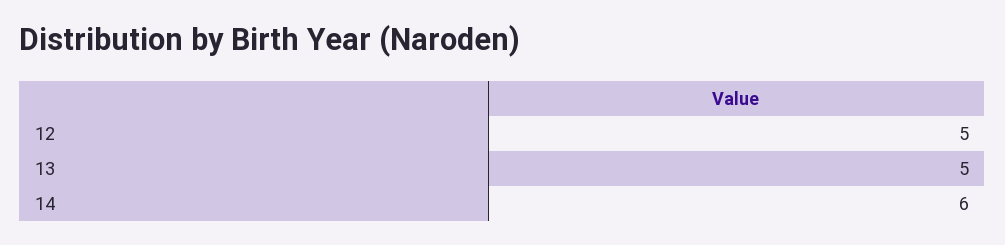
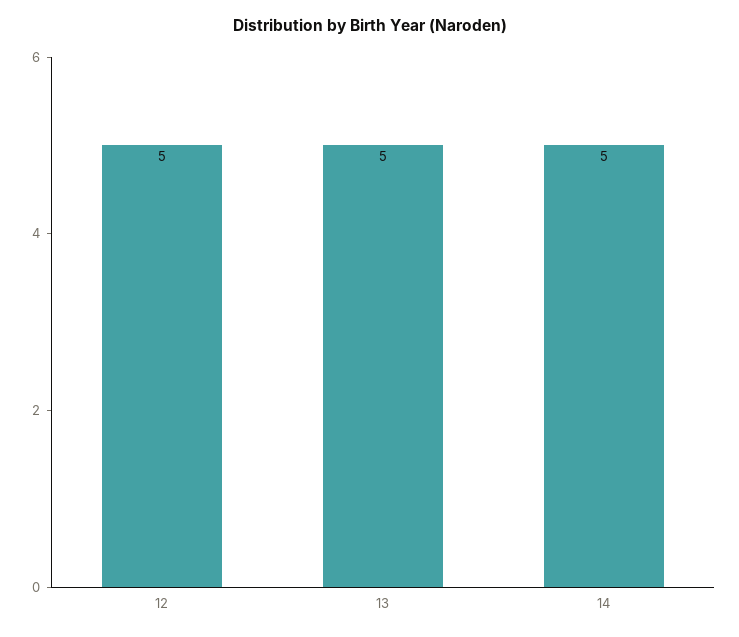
14: 6 -> 5

